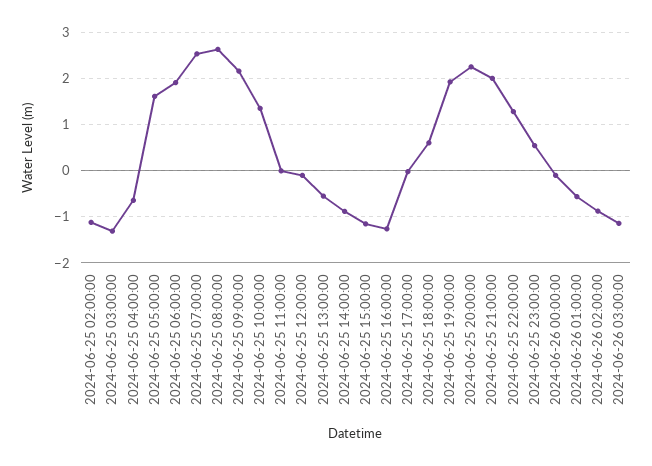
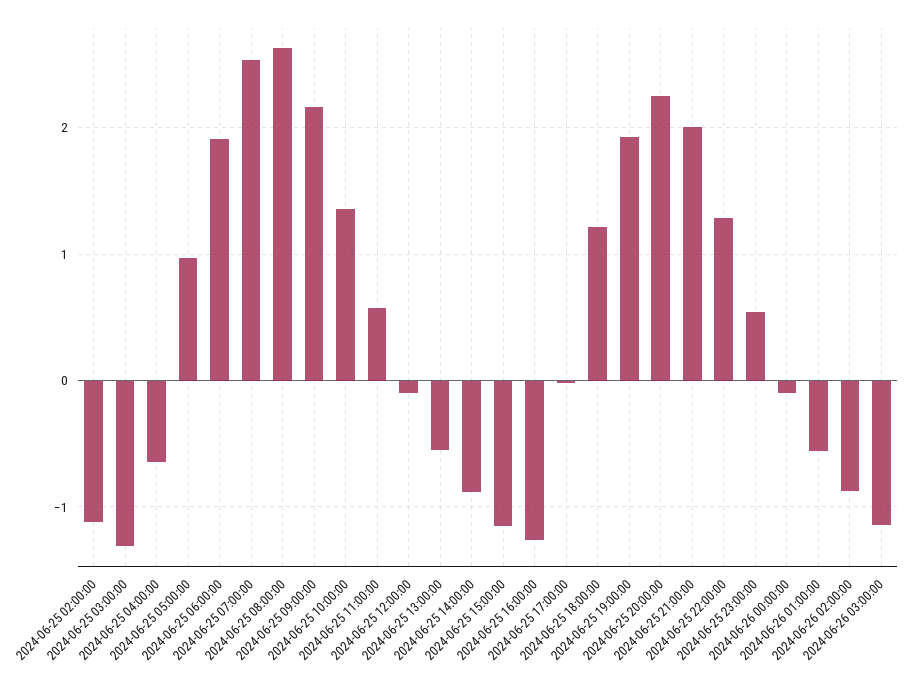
2024-06-25 05:00:00: 1.6 -> 1
2024-06-25 11:00:00: 0 -> 0.6
2024-06-25 18:00:00: 0.6 -> 1.2

